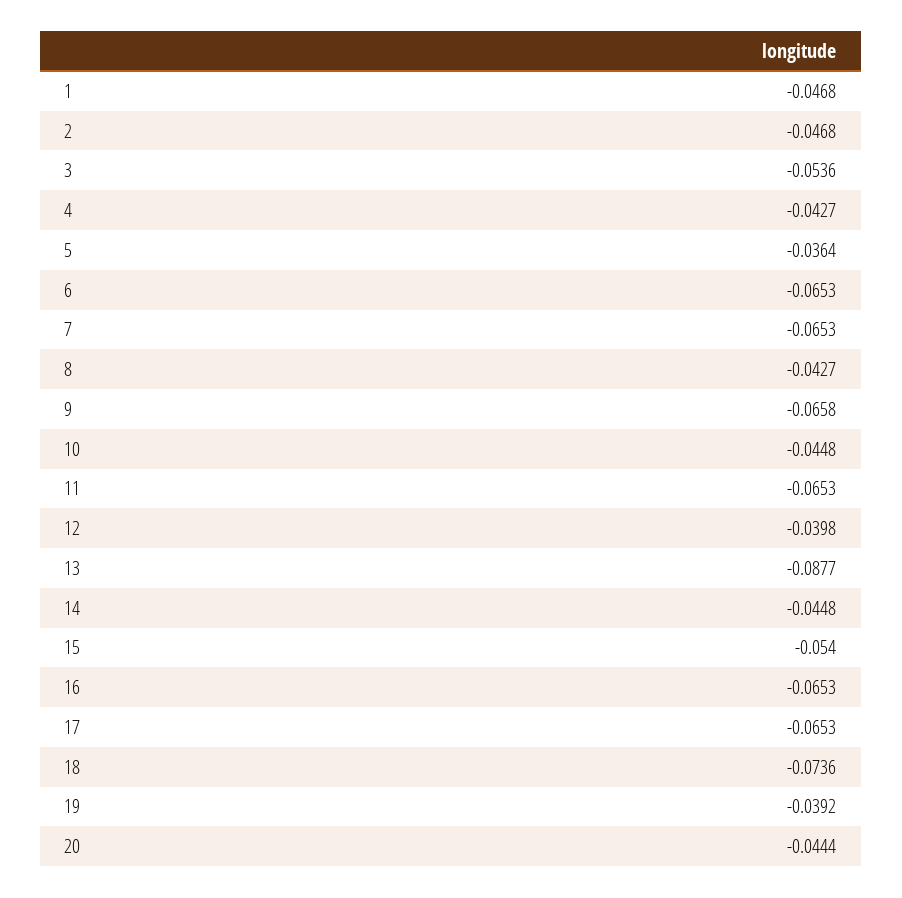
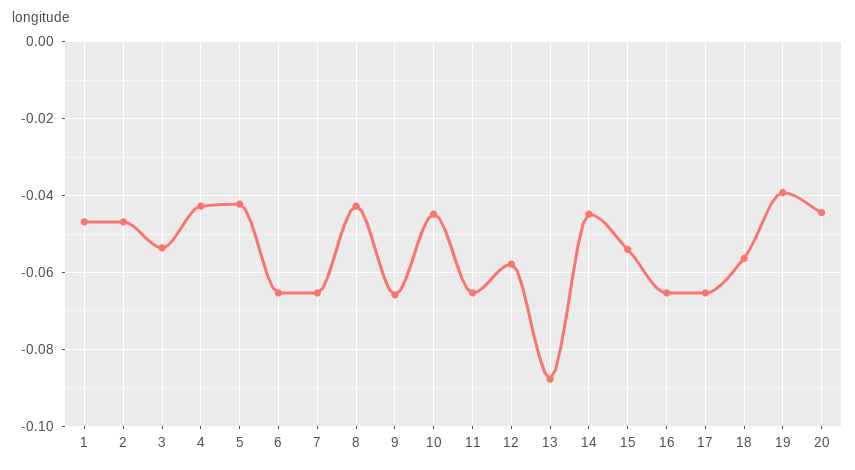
5: -0.0364 -> -0.042
12: -0.0398 -> -0.058
18: -0.0736 -> -0.056

